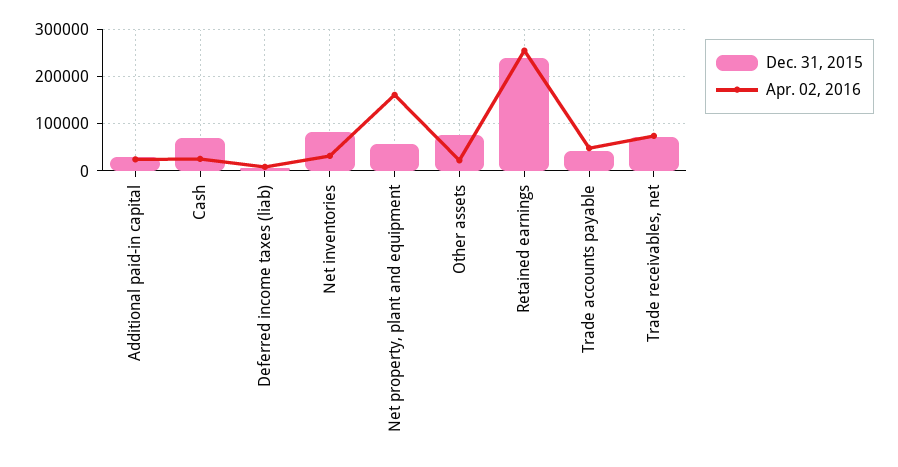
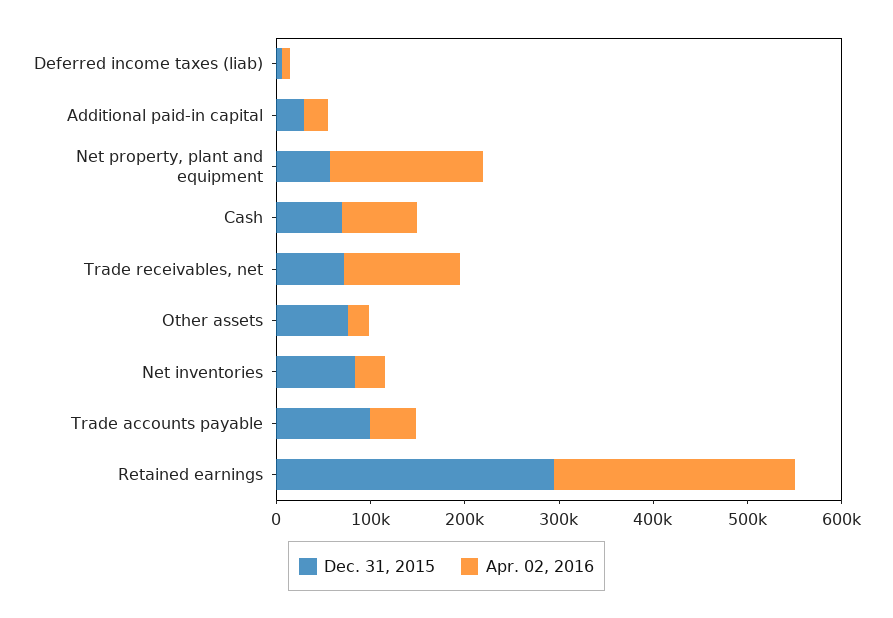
Apr. 02, 2016, Cash: 20000 -> 80000
Dec. 31, 2015, Retained earnings: 240000 -> 300000
Dec. 31, 2015, Trade accounts payable: 40000 -> 100000
Apr. 02, 2016, Trade receivables, net: 80000 -> 120000

